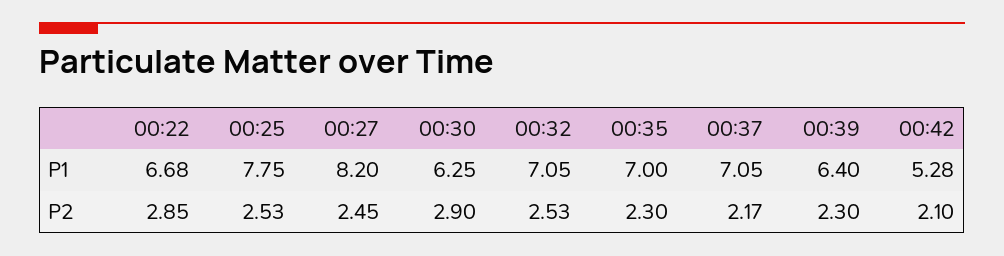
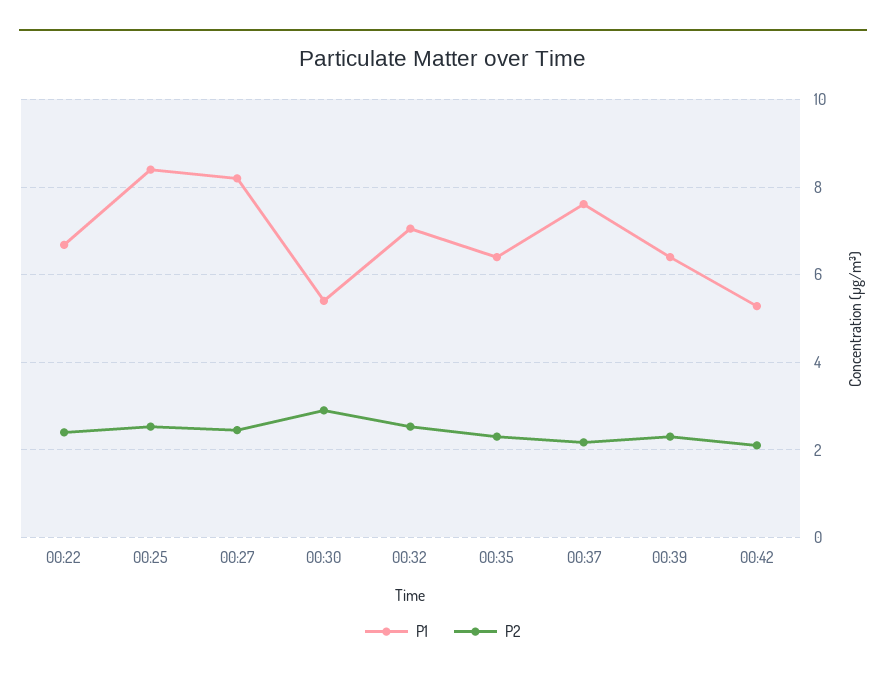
P1, 00:25: 7.75 -> 8.4
P1, 00:30: 6.25 -> 5.4
P1, 00:35: 7 -> 6.4
P1, 00:37: 7.05 -> 7.6
P2, 00:22: 2.85 -> 2.4

